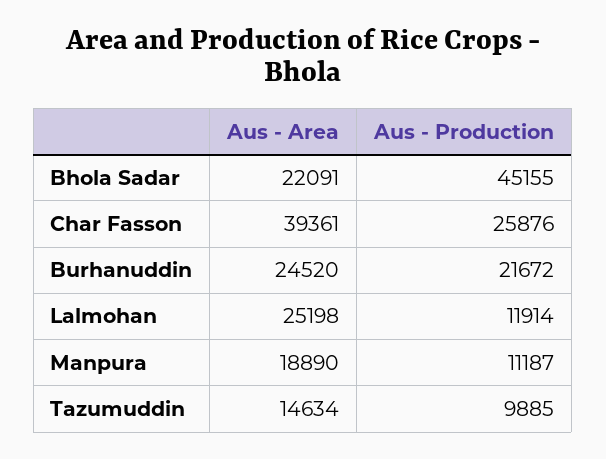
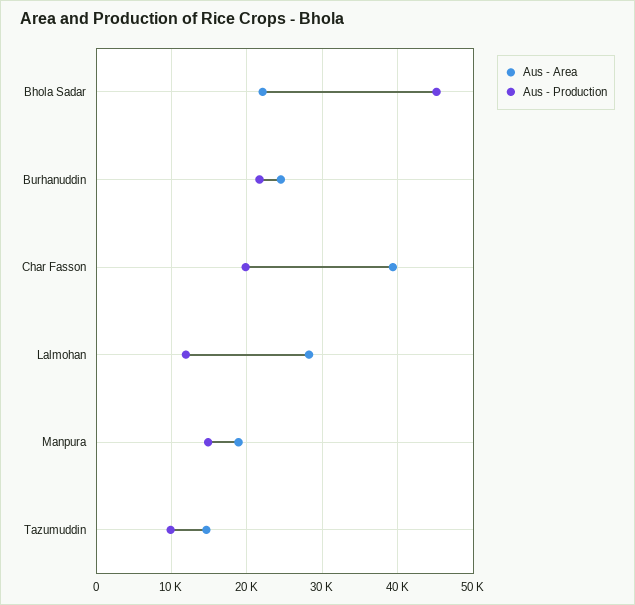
Aus - Production, Char Fasson: 25876 -> 20000
Aus - Area, Lalmohan: 25198 -> 28000
Aus - Production, Manpura: 11187 -> 15000

